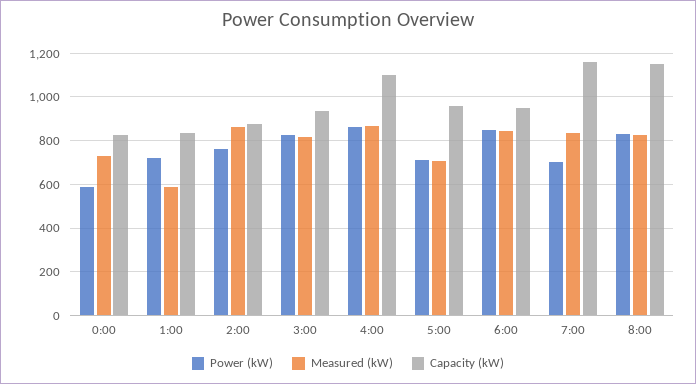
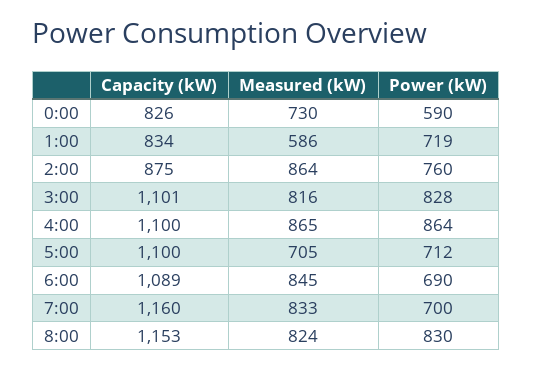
Capacity (kW), 3:00: 950 -> 1101
Capacity (kW), 5:00: 950 -> 1100
Power (kW), 6:00: 850 -> 690
Capacity (kW), 6:00: 950 -> 1089

